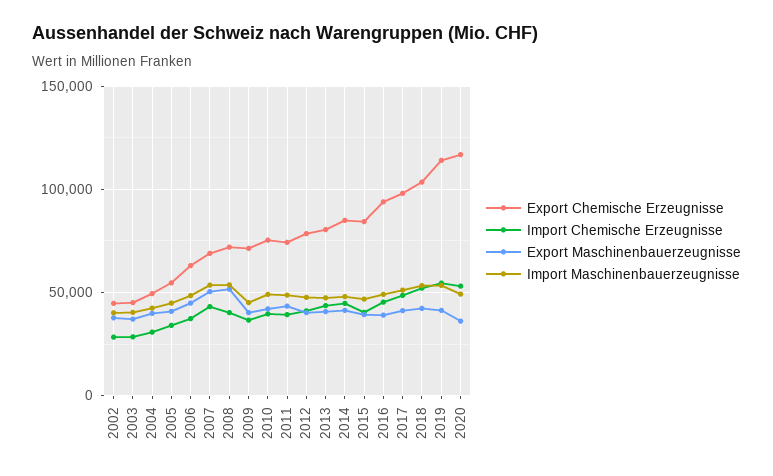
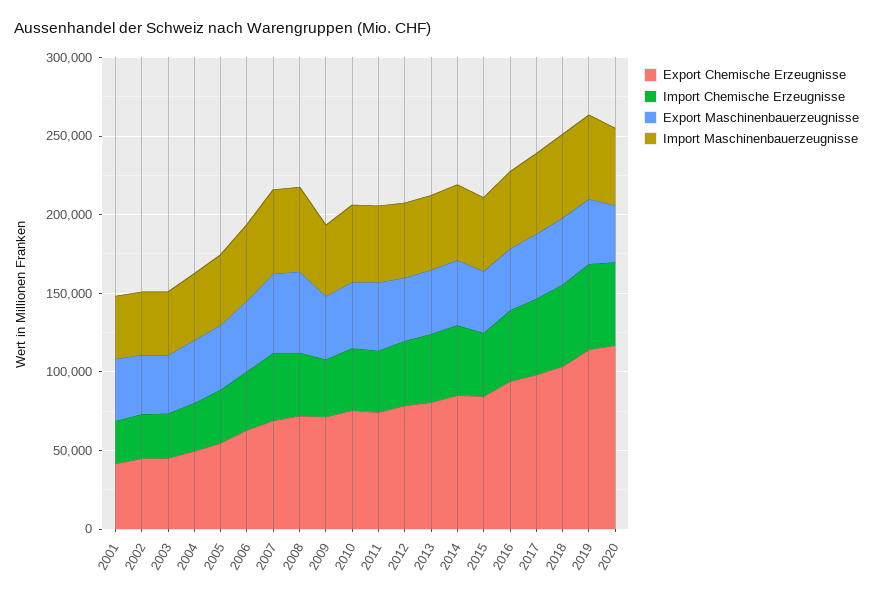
Export Chemische Erzeugnisse, 2001: none -> 40000
Import Chemische Erzeugnisse, 2001: none -> 30000
Export Maschinenbauerzeugnisse, 2001: none -> 40000
Import Maschinenbauerzeugnisse, 2001: none -> 40000

